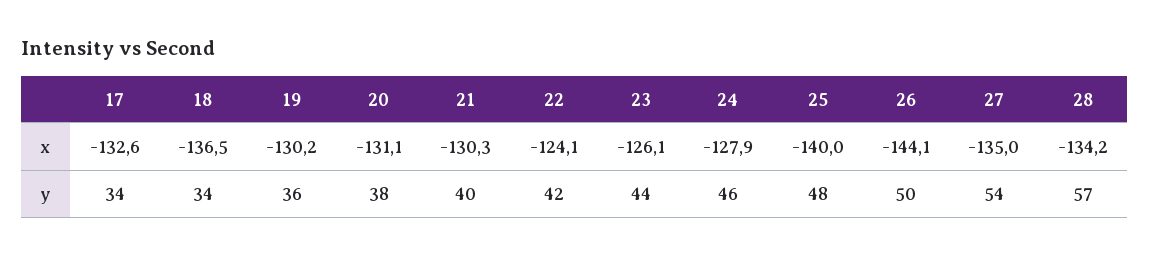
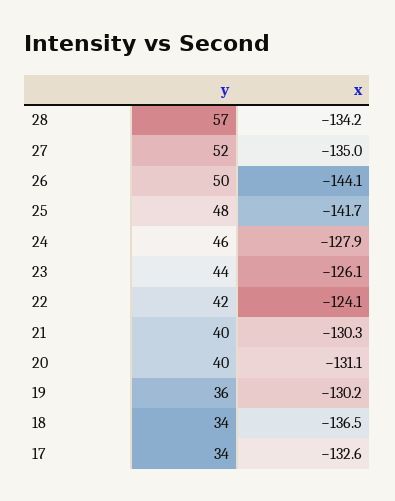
25, x: -140 -> -141.7
20, y: 38 -> 40
27, y: 54 -> 52

